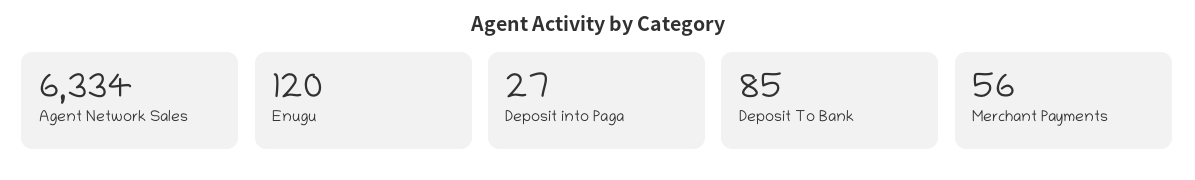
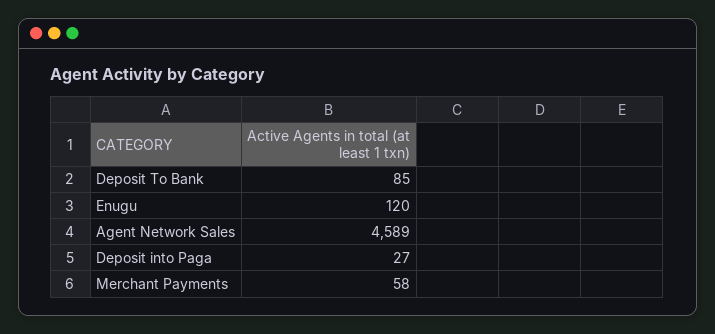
Agent Network Sales: 6334 -> 4589
Merchant Payments: 56 -> 58

